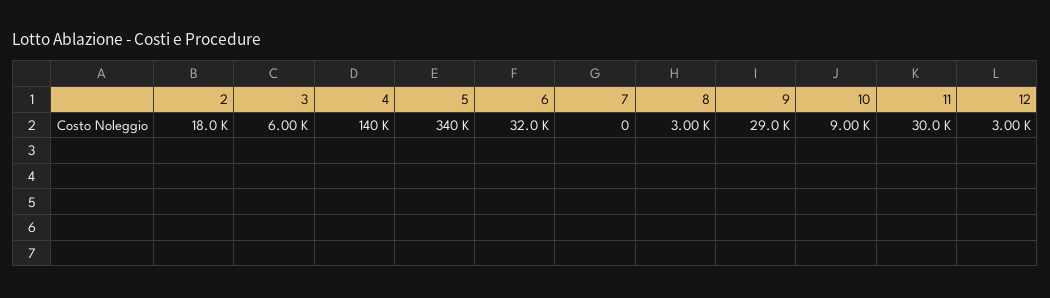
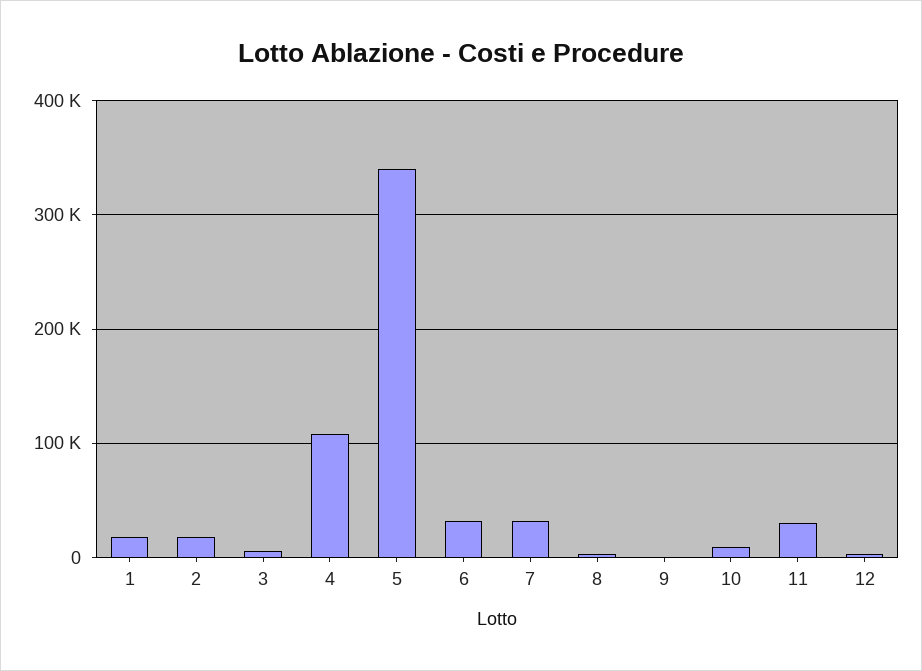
4: 140000 -> 110000
7: 0 -> 30000
9: 29000 -> 0
1: none -> 20000

